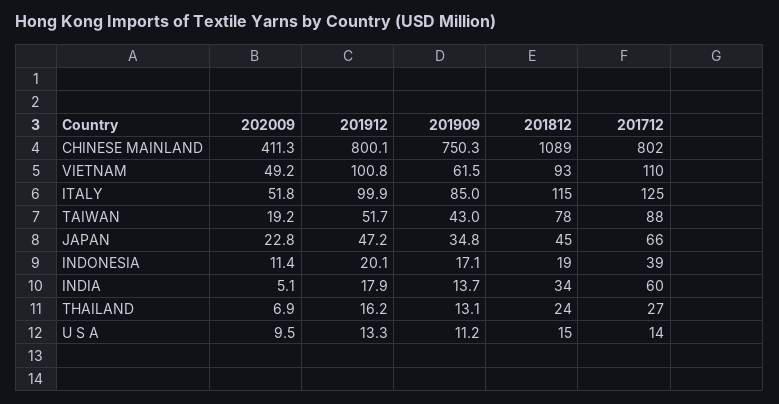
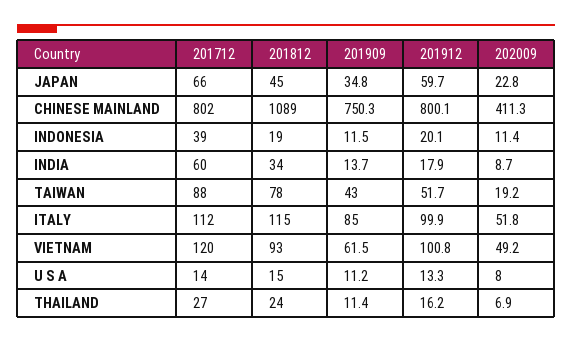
201712, VIETNAM: 110 -> 120
201712, ITALY: 125 -> 112
201912, JAPAN: 47.2 -> 59.7
201909, INDONESIA: 17.1 -> 11.5
202009, INDIA: 5.1 -> 8.7
201909, THAILAND: 13.1 -> 11.4
202009, U S A: 9.5 -> 8

